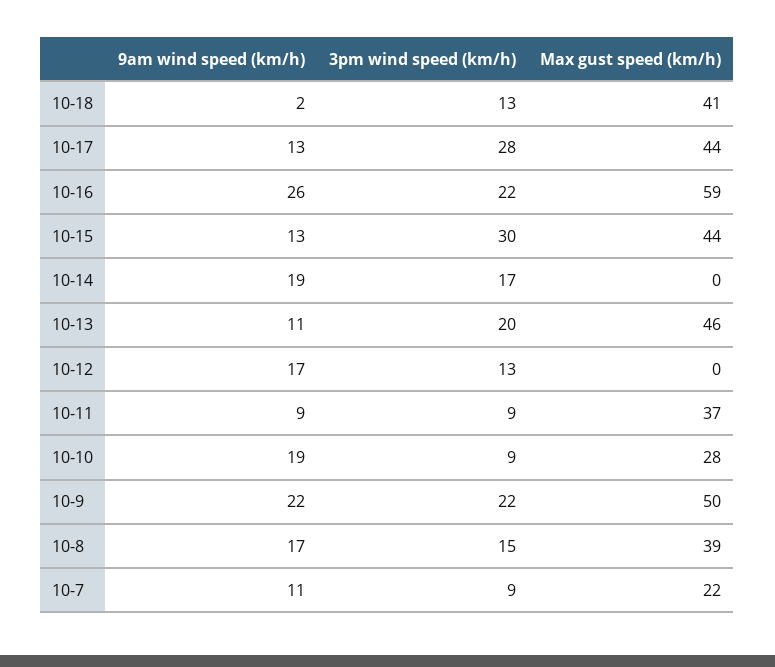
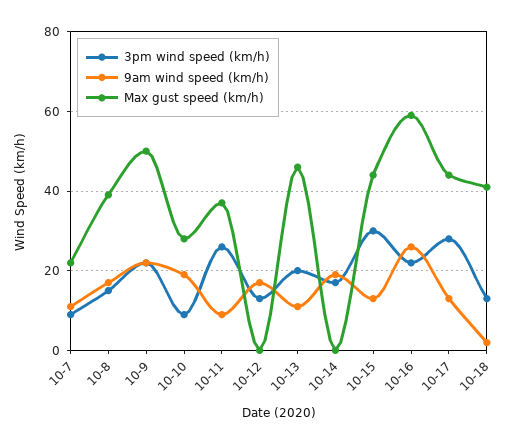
3pm wind speed (km/h), 10-11: 9 -> 25

